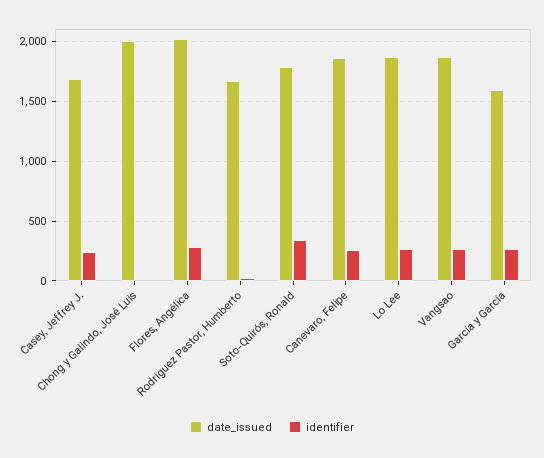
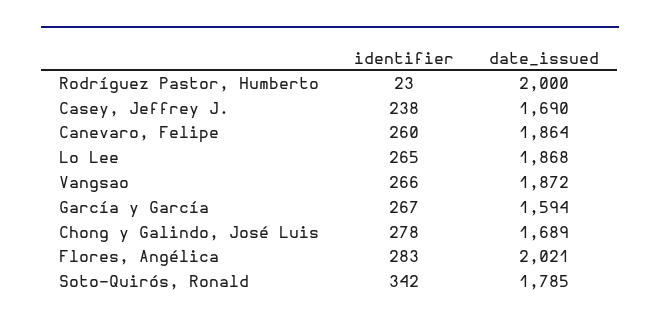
date_issued, Chong y Galindo, José Luis: 2000 -> 1689
identifier, Chong y Galindo, José Luis: 0 -> 278
date_issued, Rodríguez Pastor, Humberto: 1700 -> 2000

